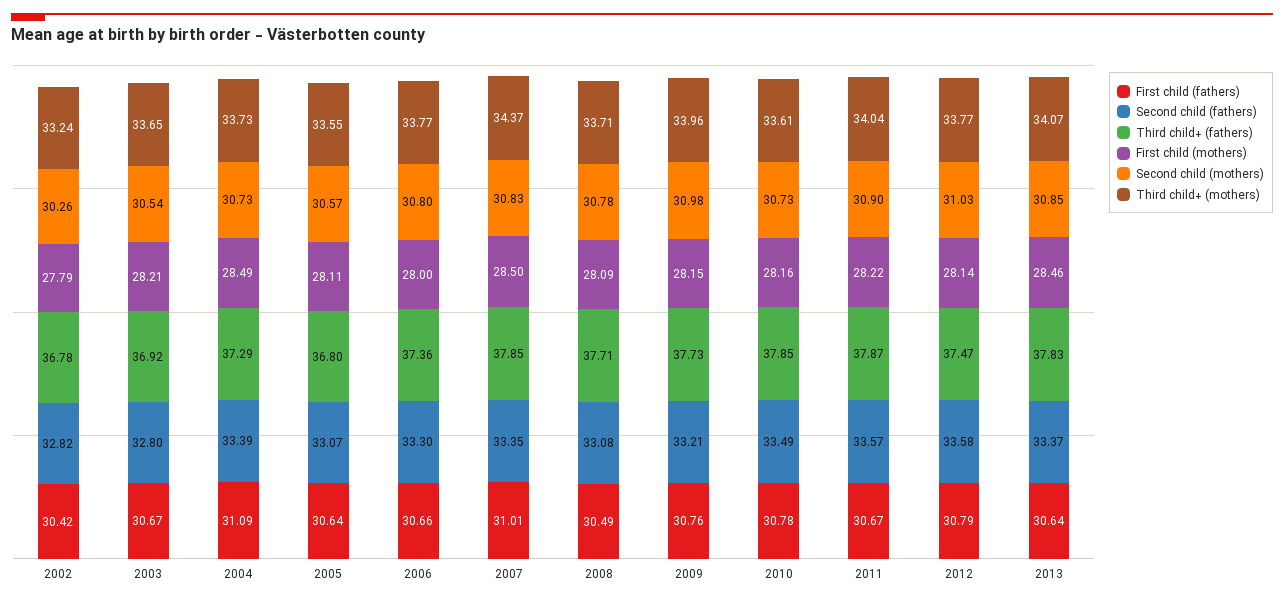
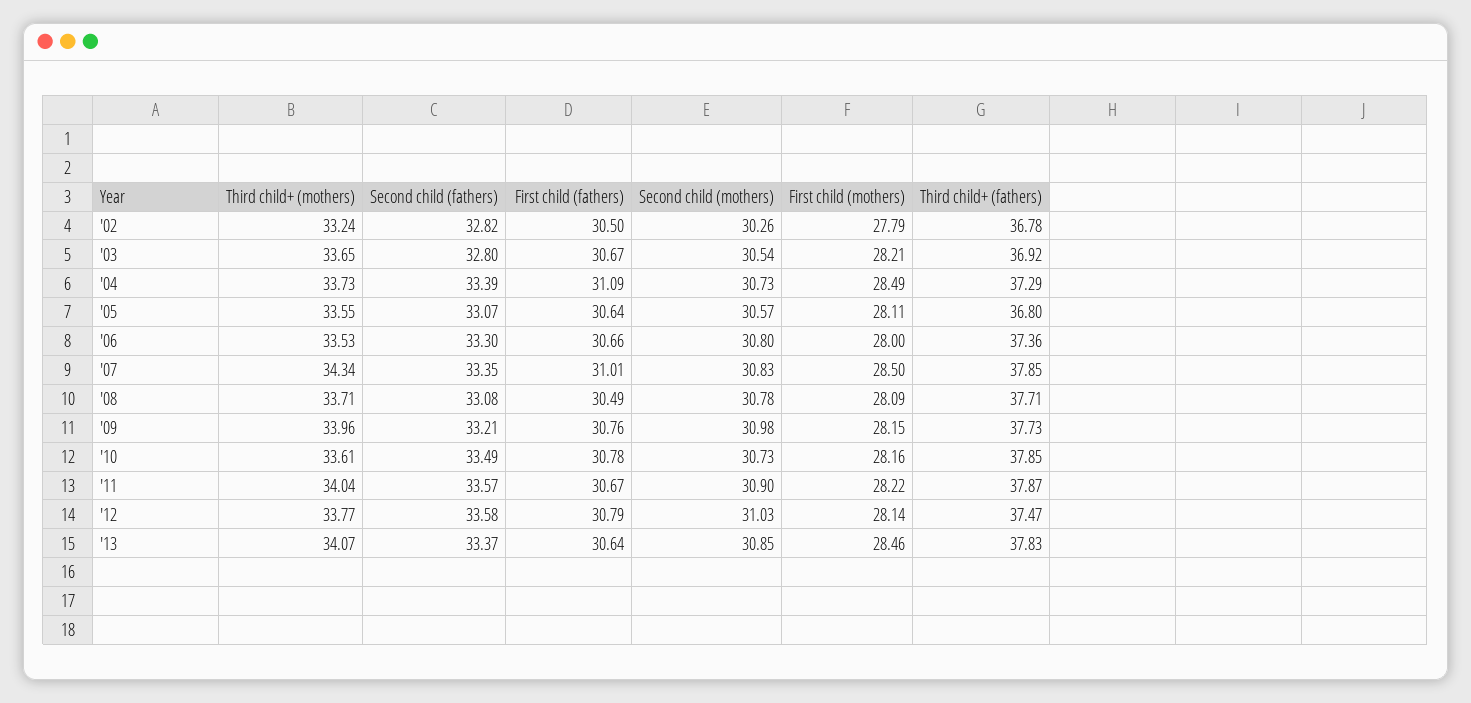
First child (fathers), 2002: 30.42 -> 30.5
Third child+ (mothers), 2006: 33.77 -> 33.53
Third child+ (mothers), 2007: 34.37 -> 34.34

